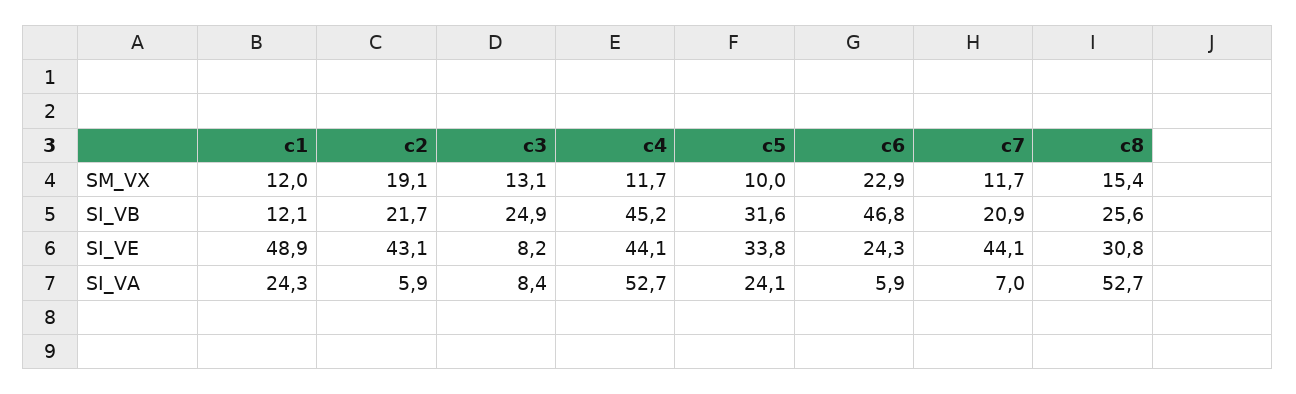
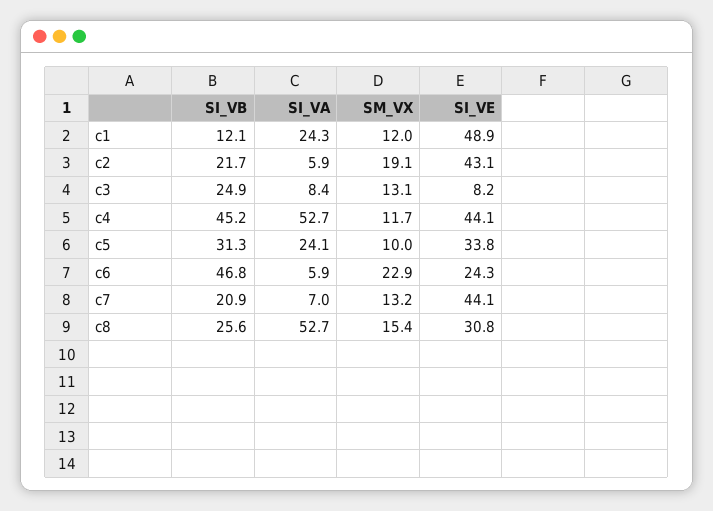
c7, SM_VX: 11.7 -> 13.2
c5, SI_VB: 31.6 -> 31.3

